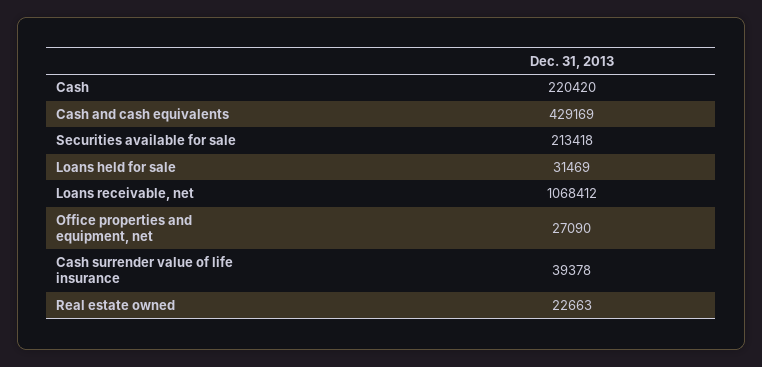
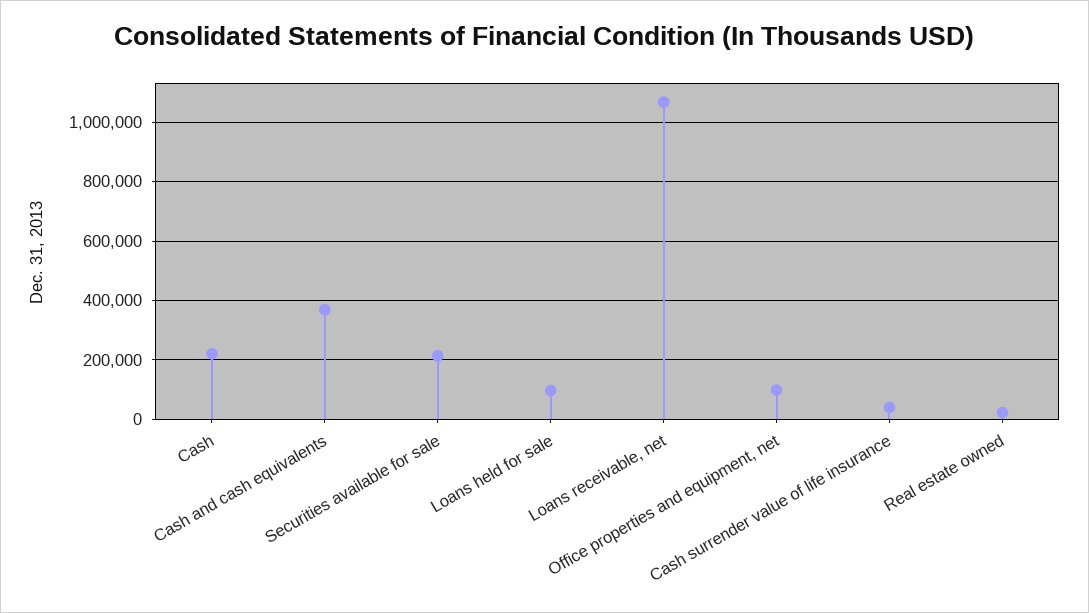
Cash and cash equivalents: 429169 -> 375000
Loans held for sale: 31469 -> 100000
Office properties and equipment, net: 27090 -> 100000

